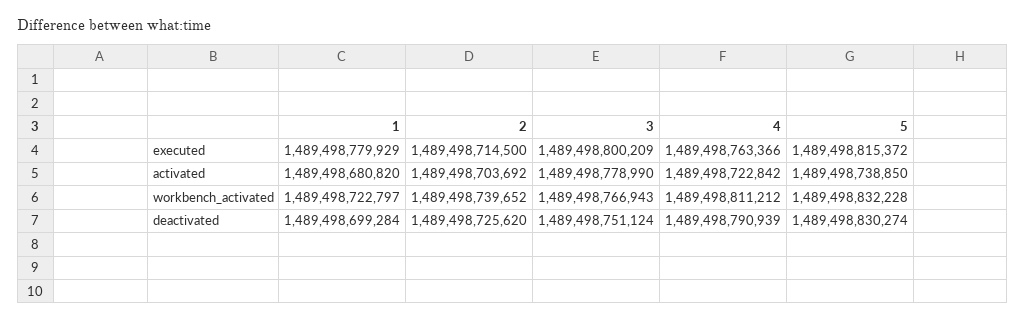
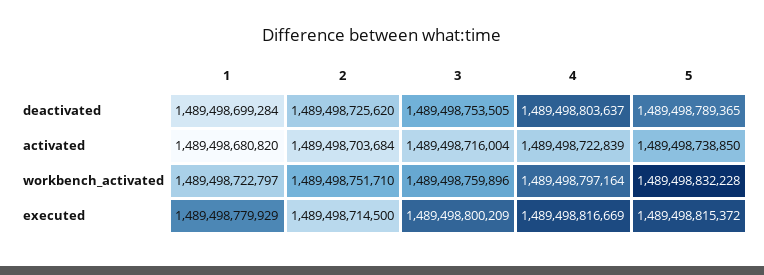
4, executed: 1489498763366 -> 1489498816669
2, activated: 1489498703692 -> 1489498703684
3, activated: 1489498778990 -> 1489498716004
4, activated: 1489498722842 -> 1489498722839
2, workbench_activated: 1489498739652 -> 1489498751710
3, workbench_activated: 1489498766943 -> 1489498759896
4, workbench_activated: 1489498811212 -> 1489498797164
3, deactivated: 1489498751124 -> 1489498753505
4, deactivated: 1489498790939 -> 1489498803637
5, deactivated: 1489498830274 -> 1489498789365

